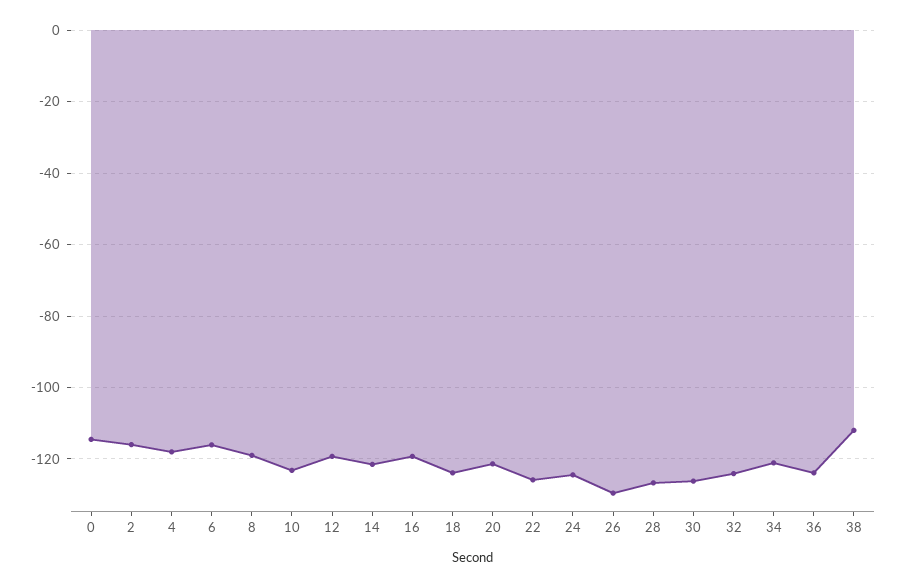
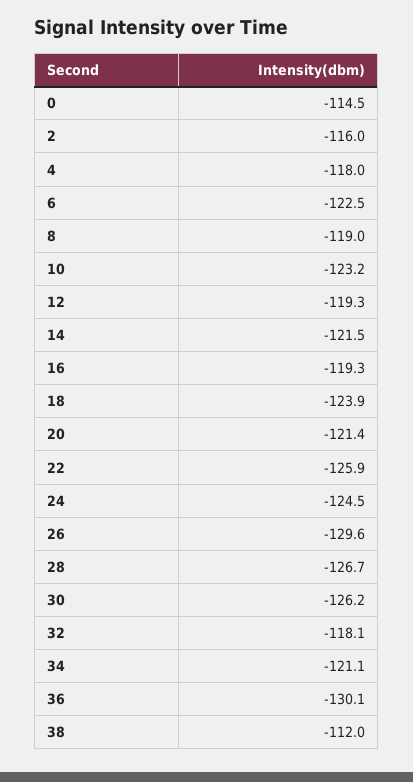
6: -116 -> -122.5
32: -124 -> -118.1
36: -124 -> -130.1

